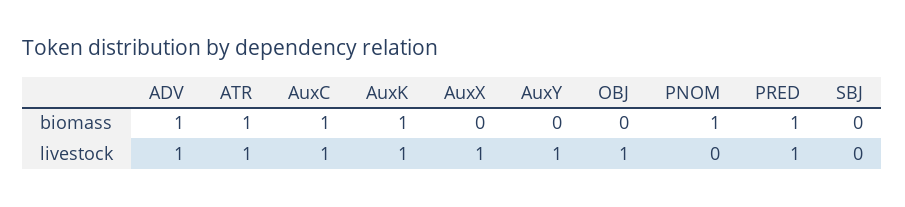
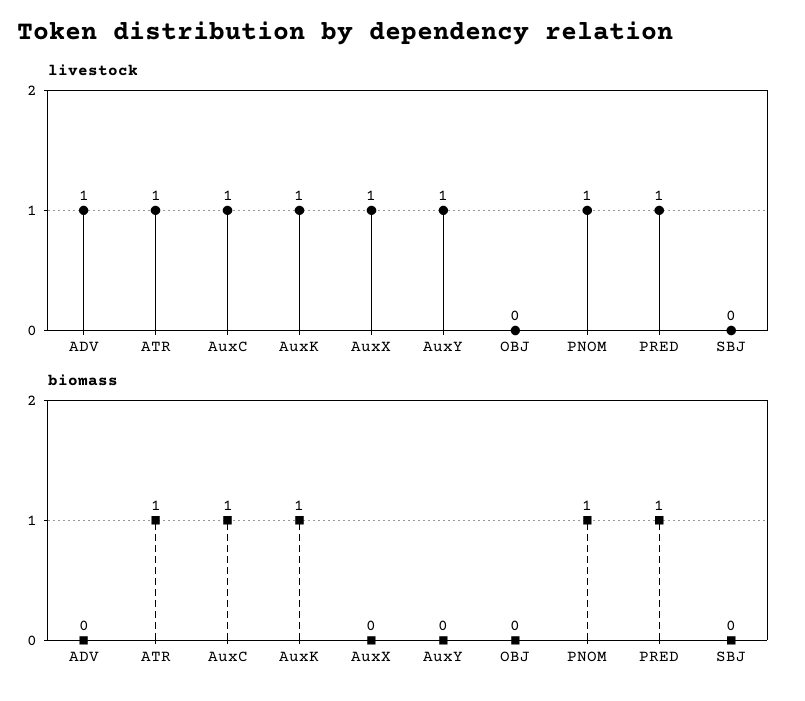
biomass, ADV: 1 -> 0
livestock, OBJ: 1 -> 0
livestock, PNOM: 0 -> 1

